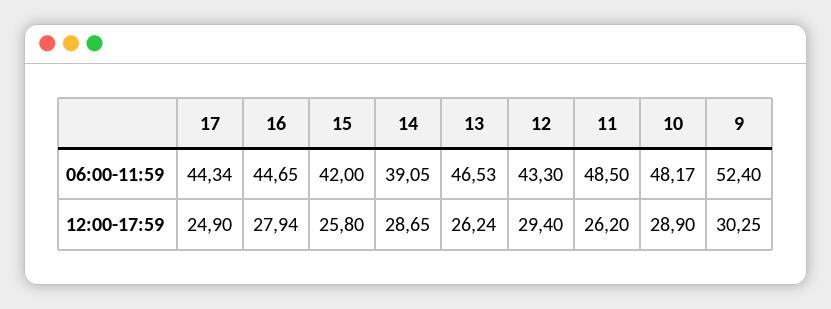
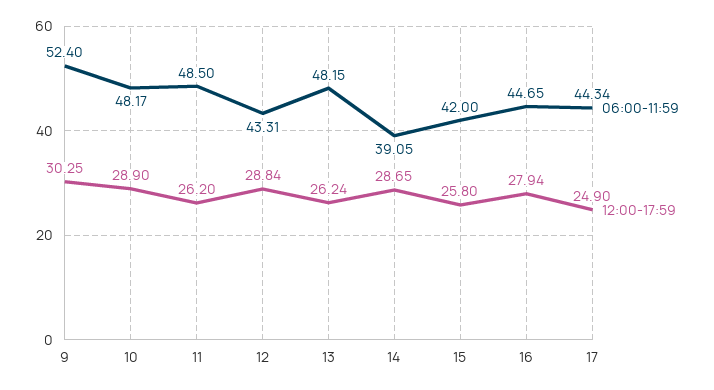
06:00-11:59, 13: 46.53 -> 48.15
06:00-11:59, 12: 43.3 -> 43.31
12:00-17:59, 12: 29.4 -> 28.84

